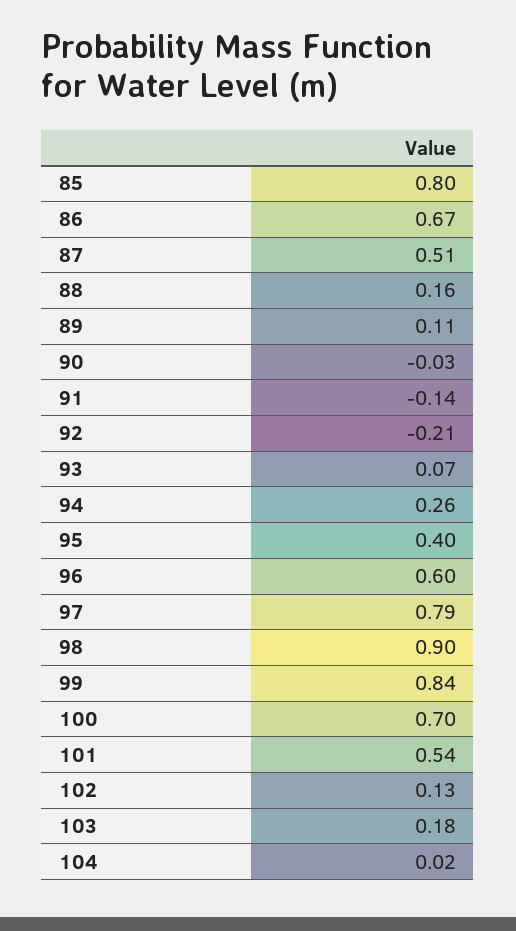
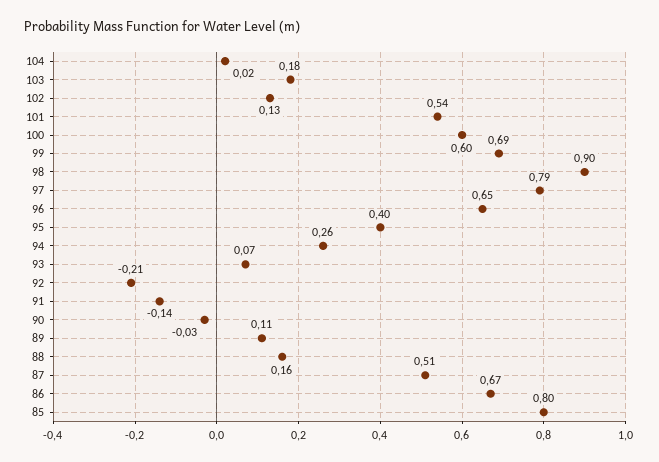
96: 0.6 -> 0.65
99: 0.84 -> 0.69
100: 0.7 -> 0.6

